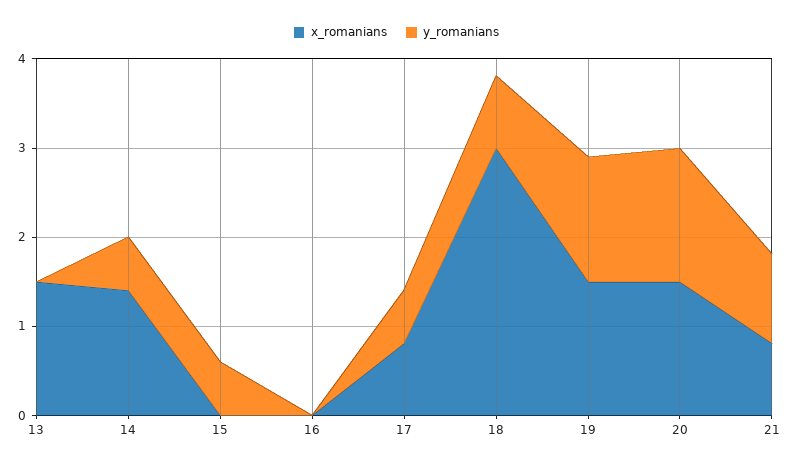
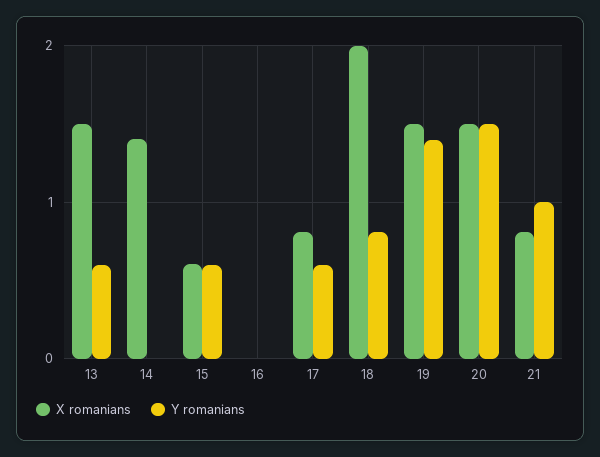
y_romanians, 13: 0 -> 0.6
y_romanians, 14: 0.6 -> 0
x_romanians, 15: 0 -> 0.6
x_romanians, 18: 3 -> 2

